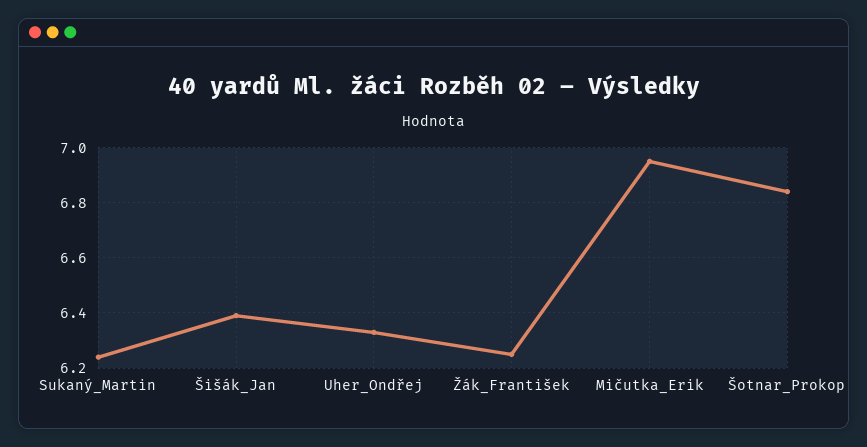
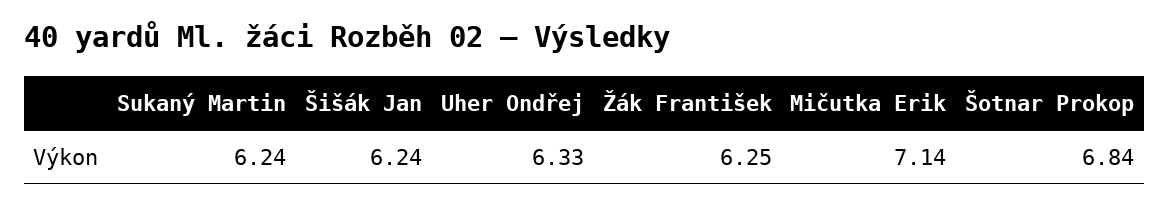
Šišák_Jan: 6.4 -> 6.24
Mičutka_Erik: 6.95 -> 7.14

